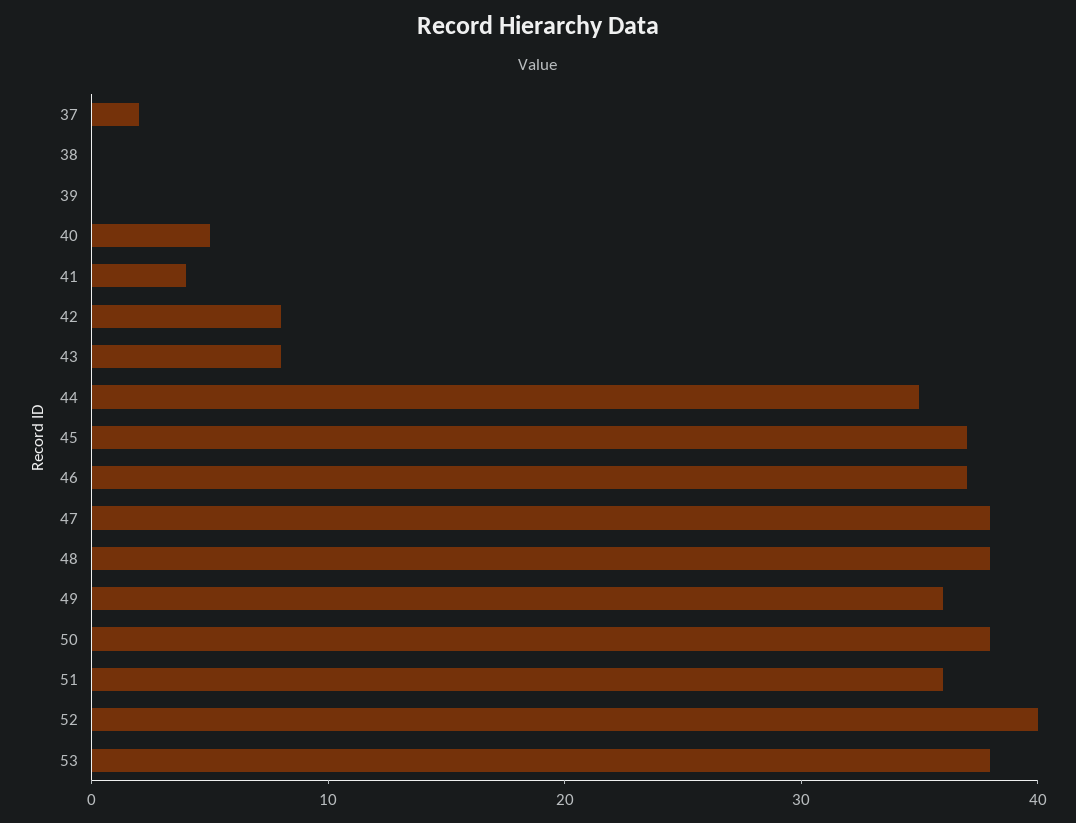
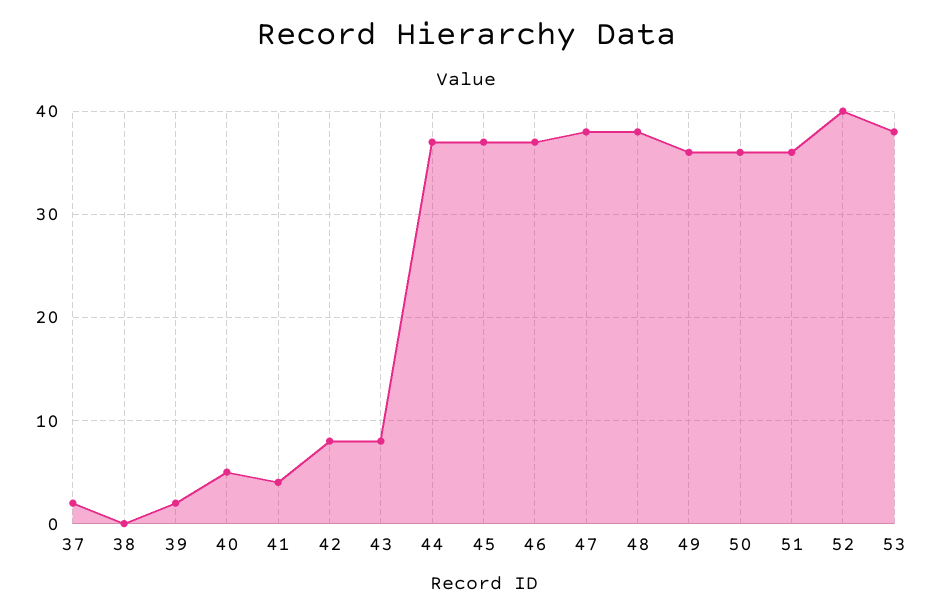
39: 0 -> 2
44: 35 -> 37
50: 38 -> 36

